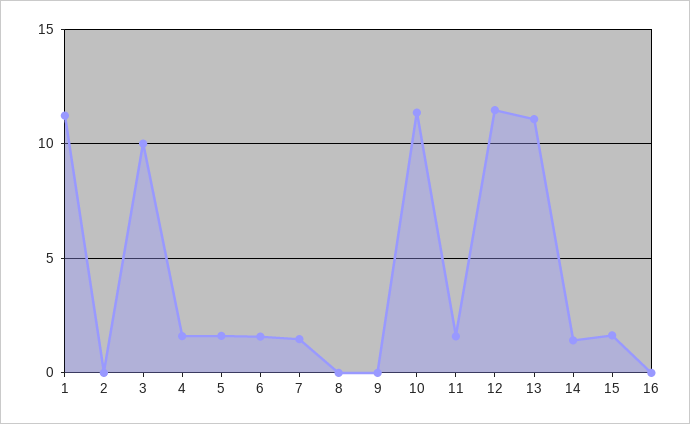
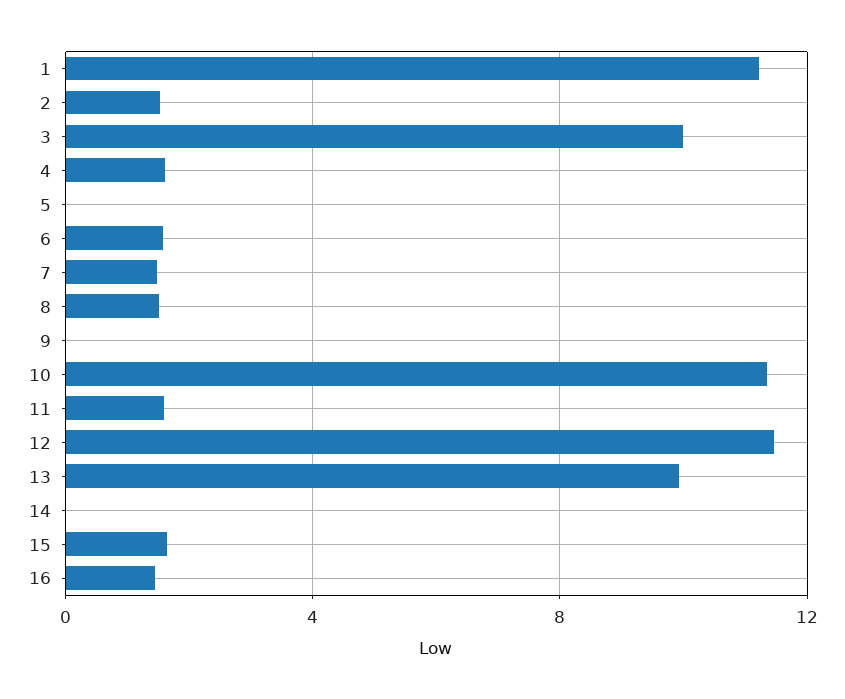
2: 0 -> 1.5
5: 1.5 -> 0
8: 0 -> 1.5
13: 11 -> 10
14: 1.5 -> 0
16: 0 -> 1.5

